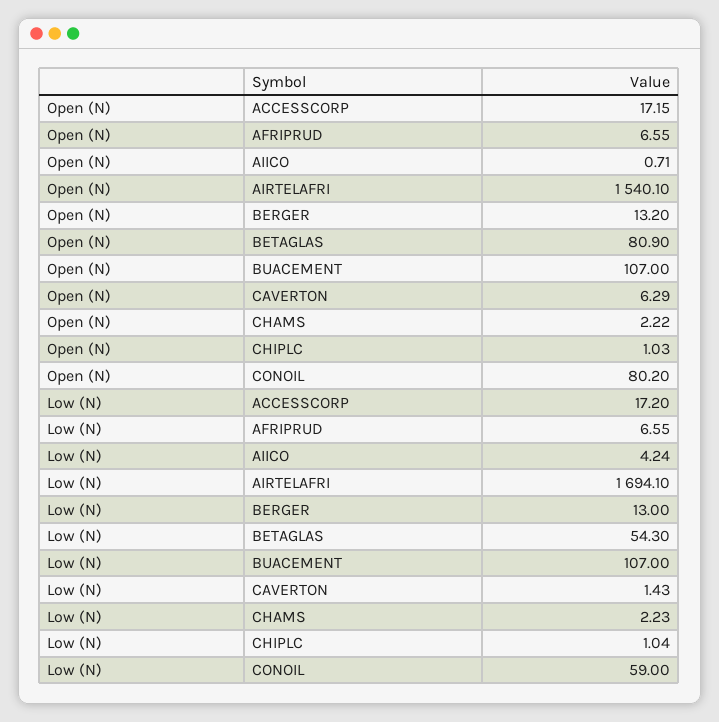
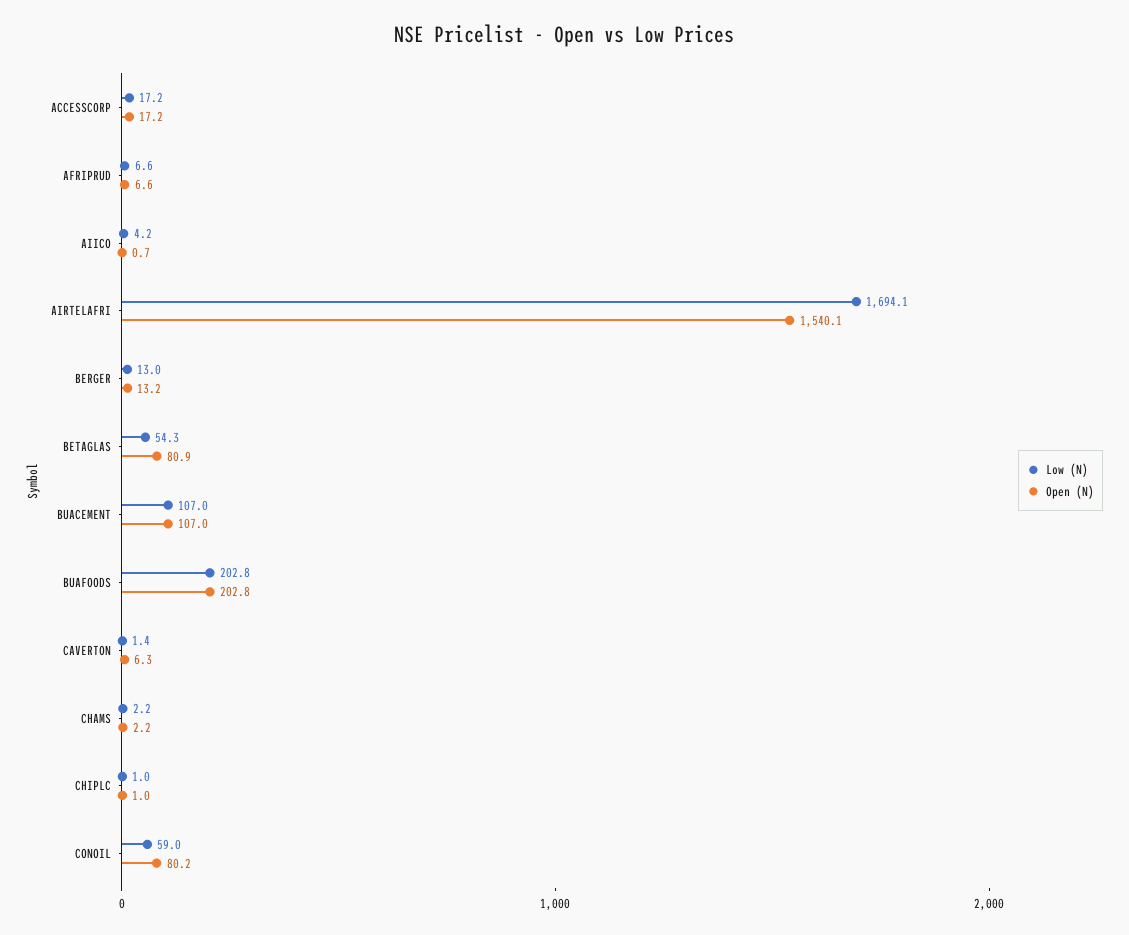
Low (N), BUAFOODS: none -> 202.8
Open (N), BUAFOODS: none -> 202.8

